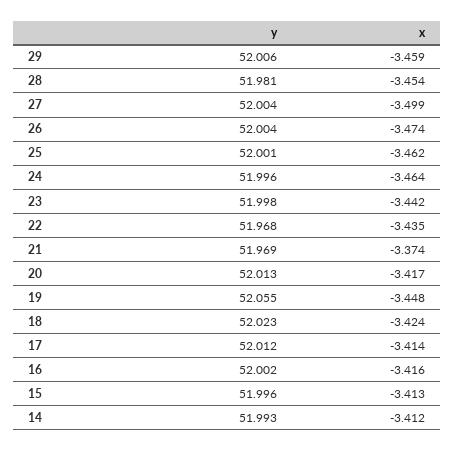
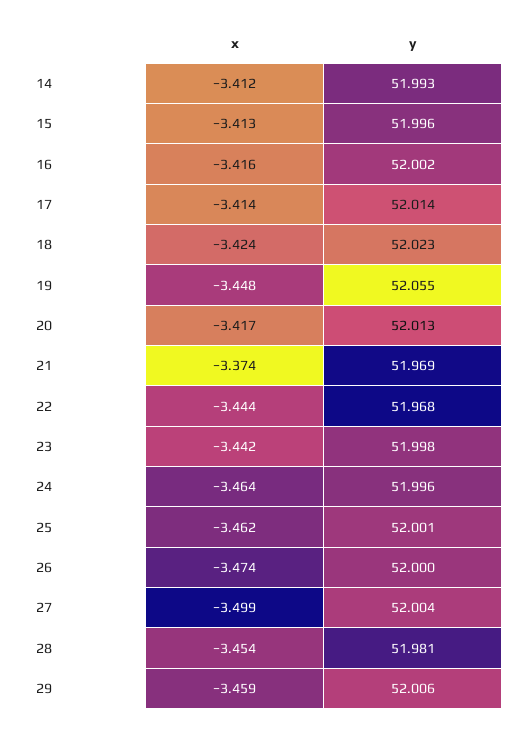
y, 26: 52.004 -> 52
x, 22: -3.435 -> -3.444
y, 17: 52.012 -> 52.014

